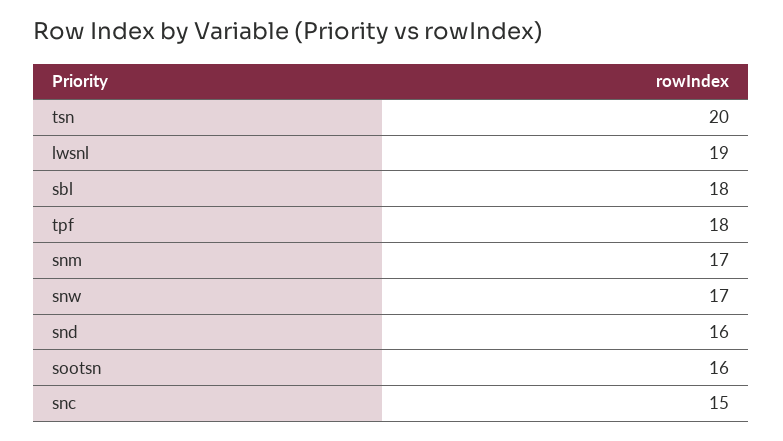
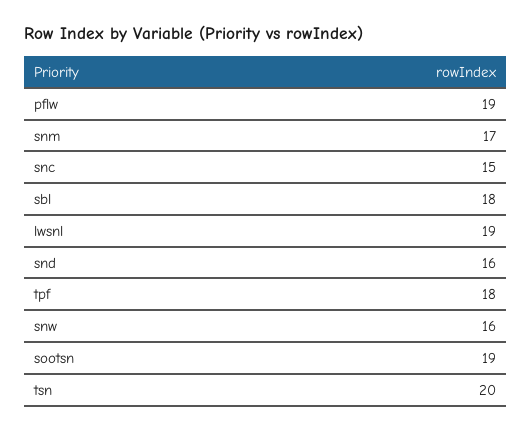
snw: 17 -> 16
sootsn: 16 -> 19
pflw: none -> 19

